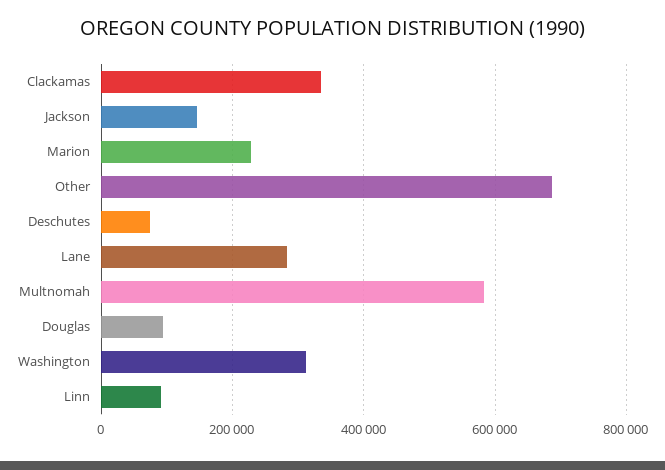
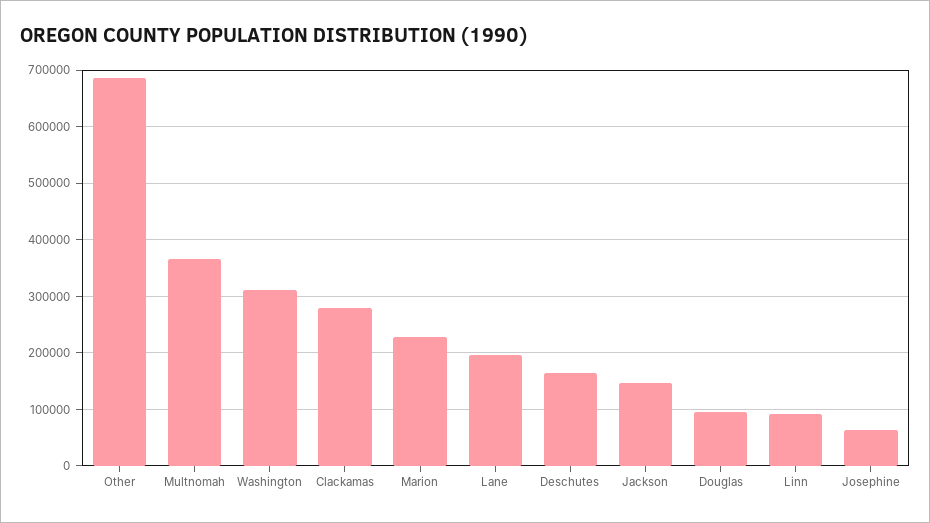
Clackamas: 340000 -> 280000
Deschutes: 80000 -> 160000
Lane: 280000 -> 200000
Multnomah: 580000 -> 360000
Josephine: none -> 60000

